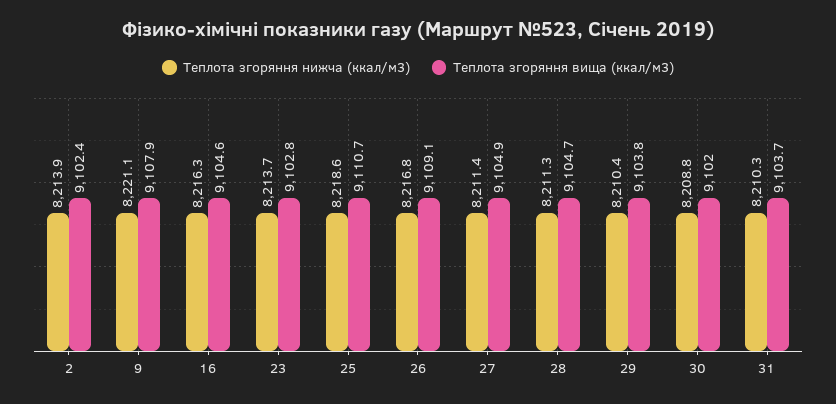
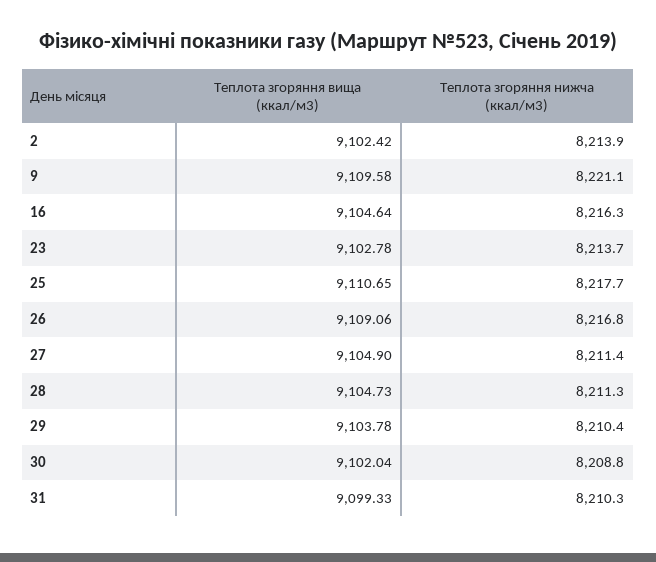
Теплота згоряння вища (ккал/м3), 9: 9107.9 -> 9109.58
Теплота згоряння нижча (ккал/м3), 25: 8218.6 -> 8217.7
Теплота згоряння вища (ккал/м3), 31: 9103.7 -> 9099.33

